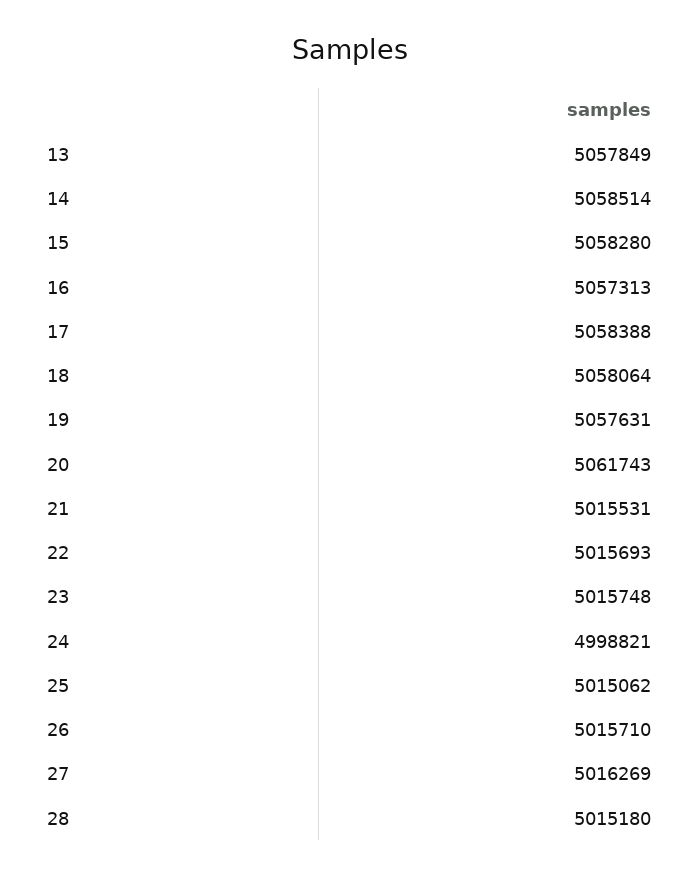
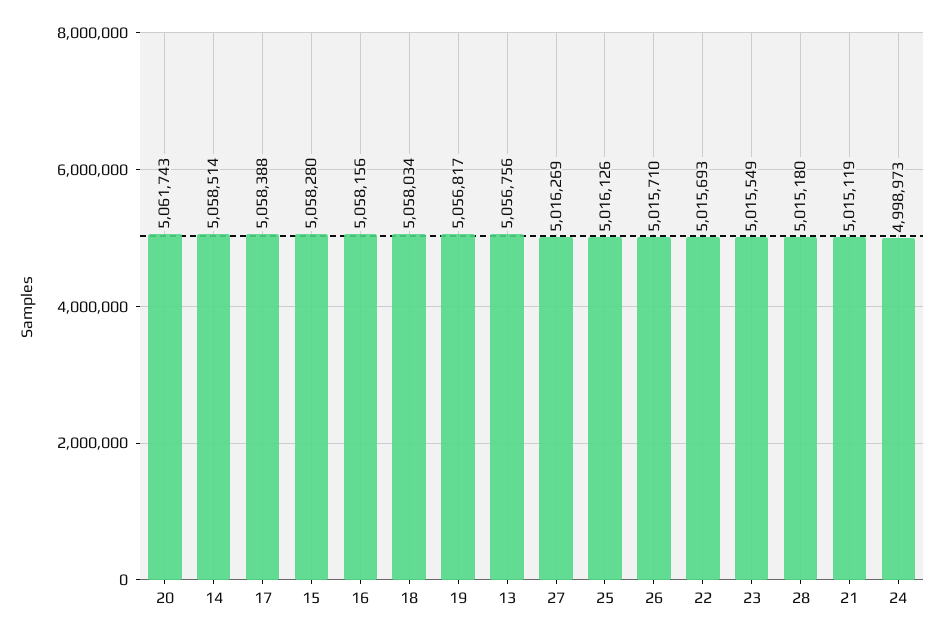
13: 5057849 -> 5056756
16: 5057313 -> 5058156
18: 5058064 -> 5058034
19: 5057631 -> 5056817
21: 5015531 -> 5015119
23: 5015748 -> 5015549
24: 4998821 -> 4998973
25: 5015062 -> 5016126

